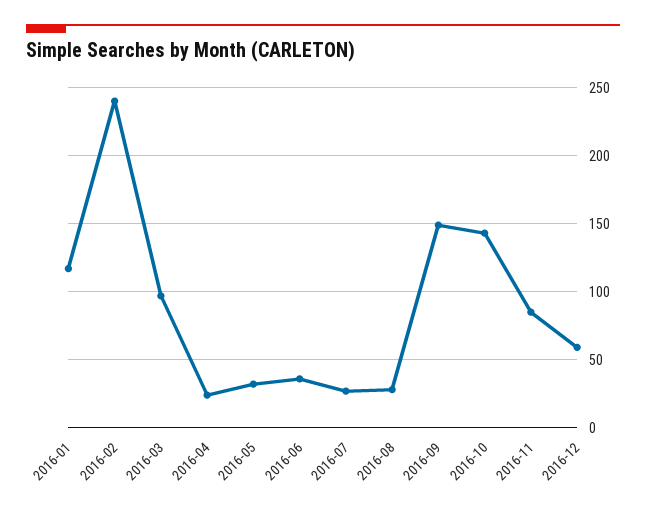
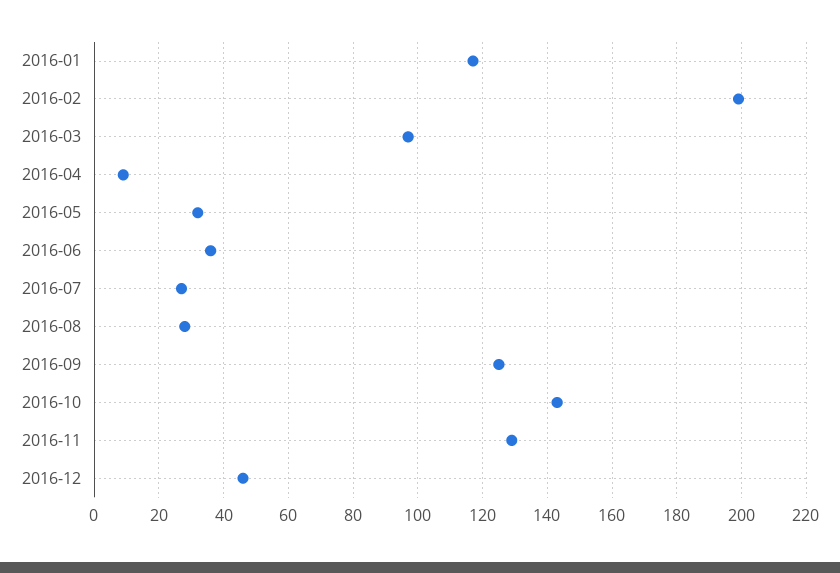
2016-02: 240 -> 200
2016-04: 25 -> 10
2016-09: 150 -> 125
2016-11: 85 -> 130
2016-12: 60 -> 45

